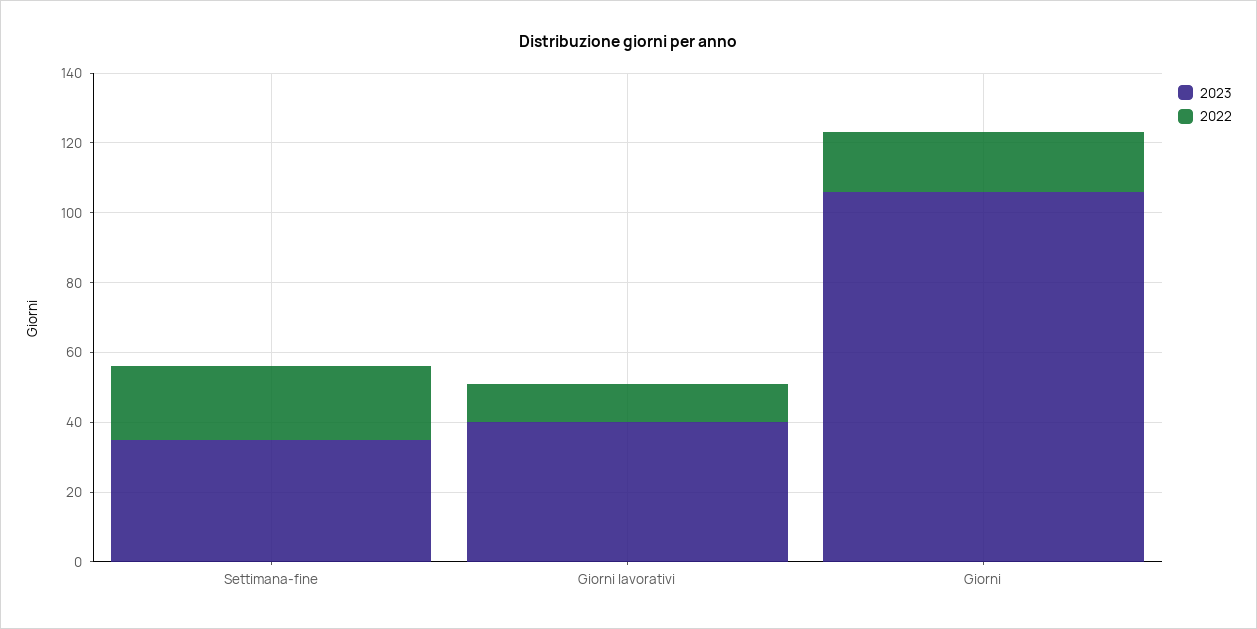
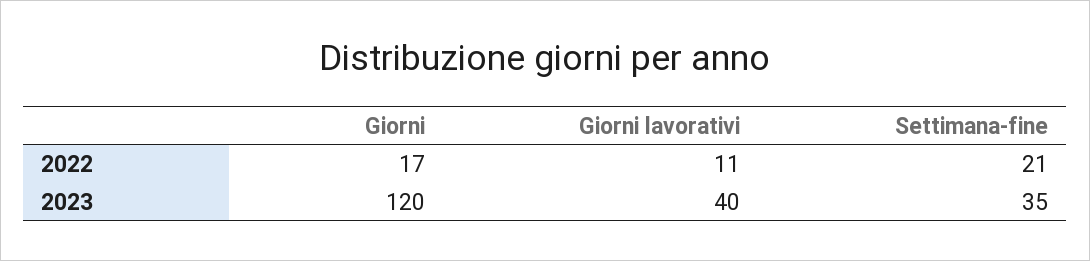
2023, Giorni: 105 -> 120

